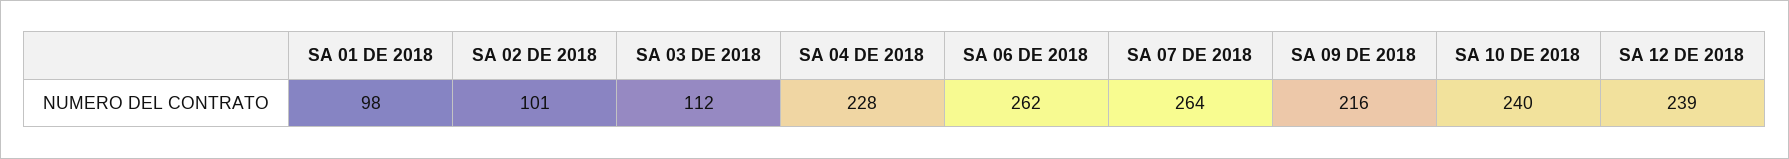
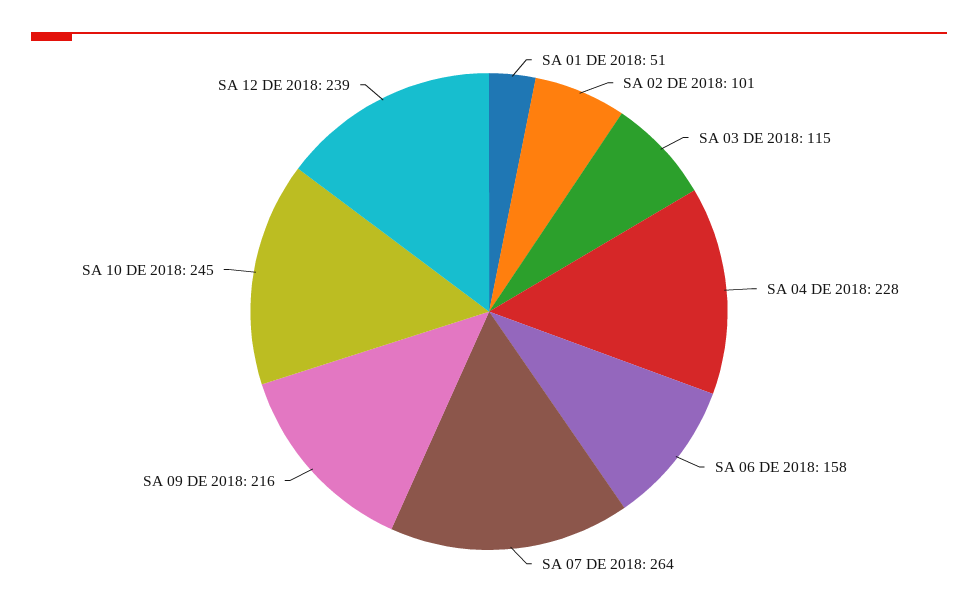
SA 01 DE 2018: 98 -> 51
SA 03 DE 2018: 112 -> 115
SA 06 DE 2018: 262 -> 158
SA 10 DE 2018: 240 -> 245

